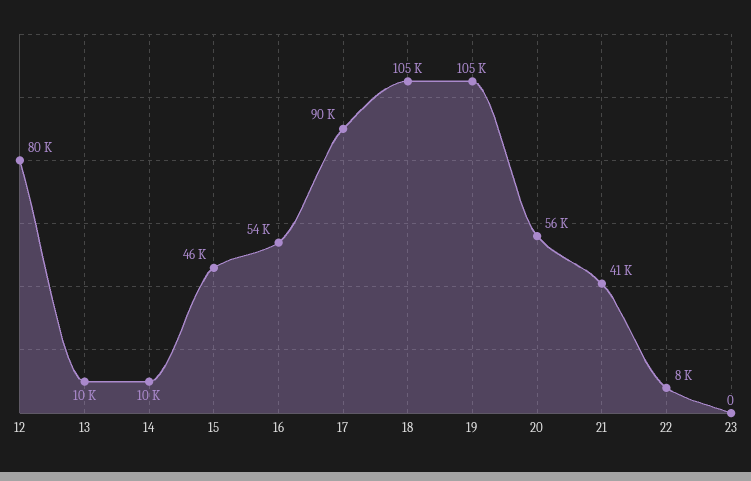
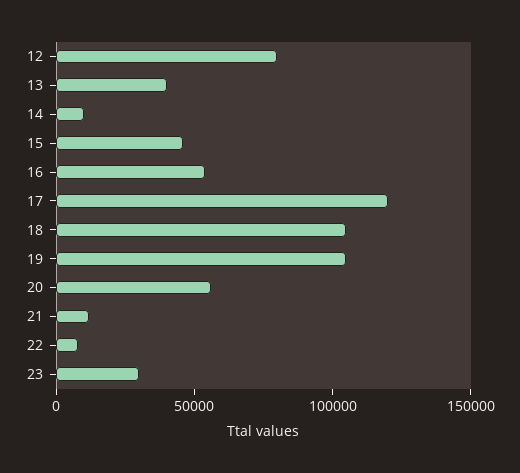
13: 10000 -> 40000
17: 90000 -> 120000
21: 41000 -> 10000
23: 0 -> 30000

